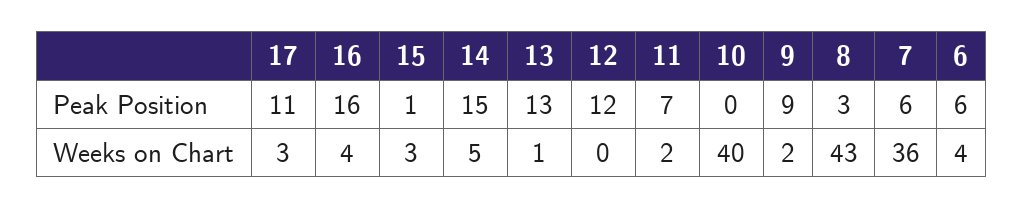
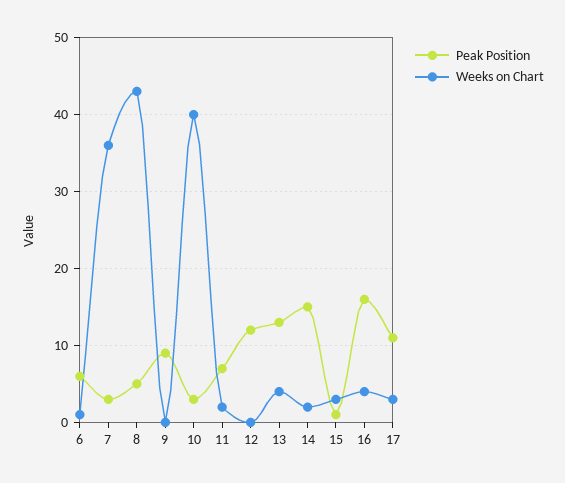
Peak Position, 10: 0 -> 3
Peak Position, 8: 3 -> 5
Peak Position, 7: 6 -> 3
Weeks on Chart, 14: 5 -> 2
Weeks on Chart, 13: 1 -> 4
Weeks on Chart, 9: 2 -> 0
Weeks on Chart, 6: 4 -> 1

